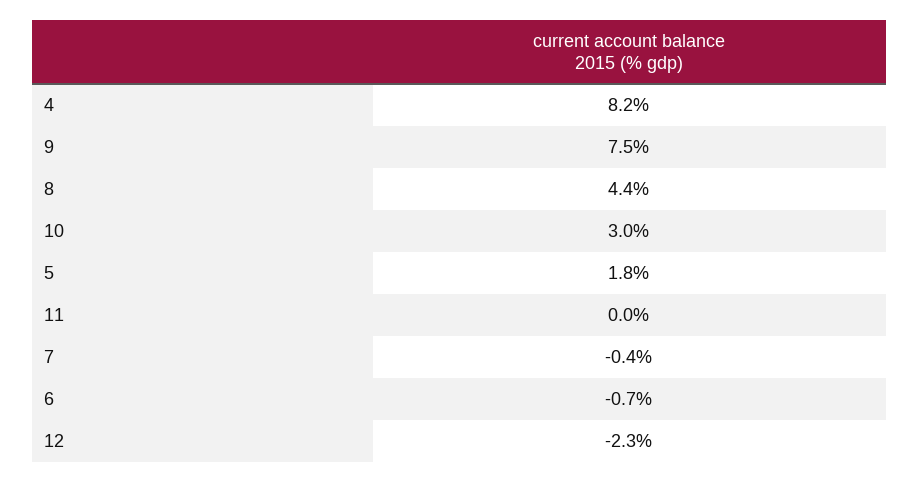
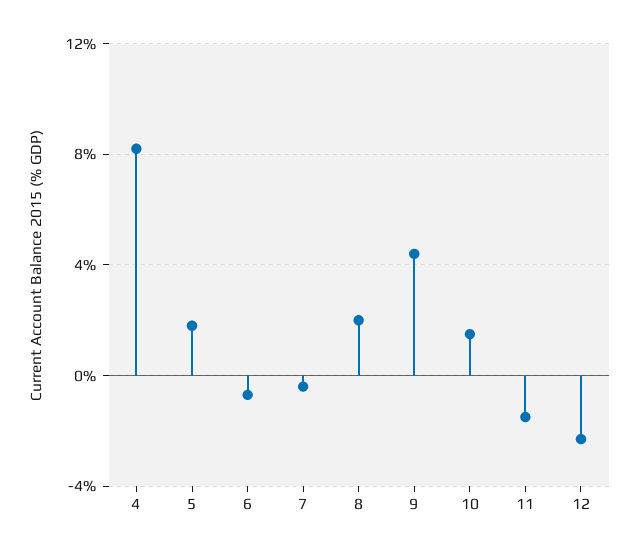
9: 7.5 -> 4.5
8: 4.4 -> 2
10: 3 -> 1.5
11: 0 -> -1.5

